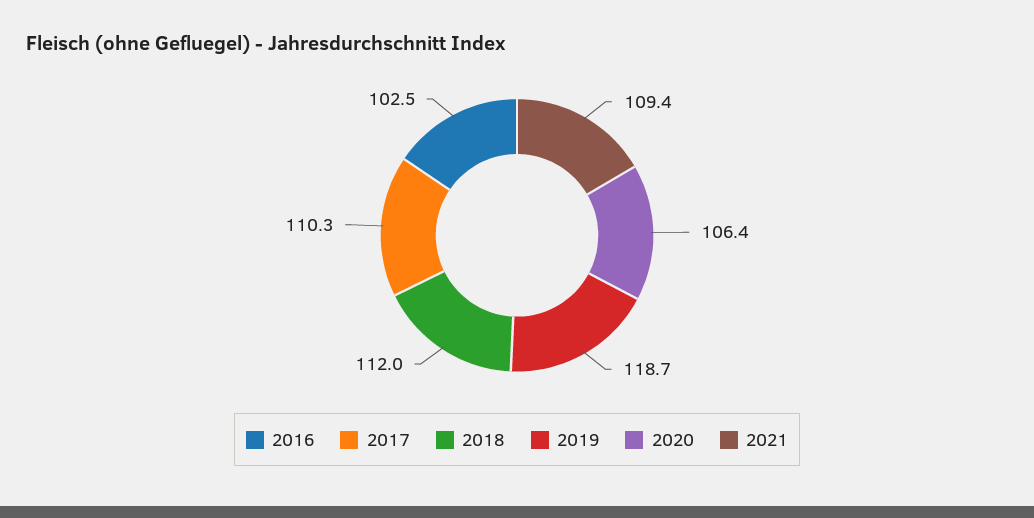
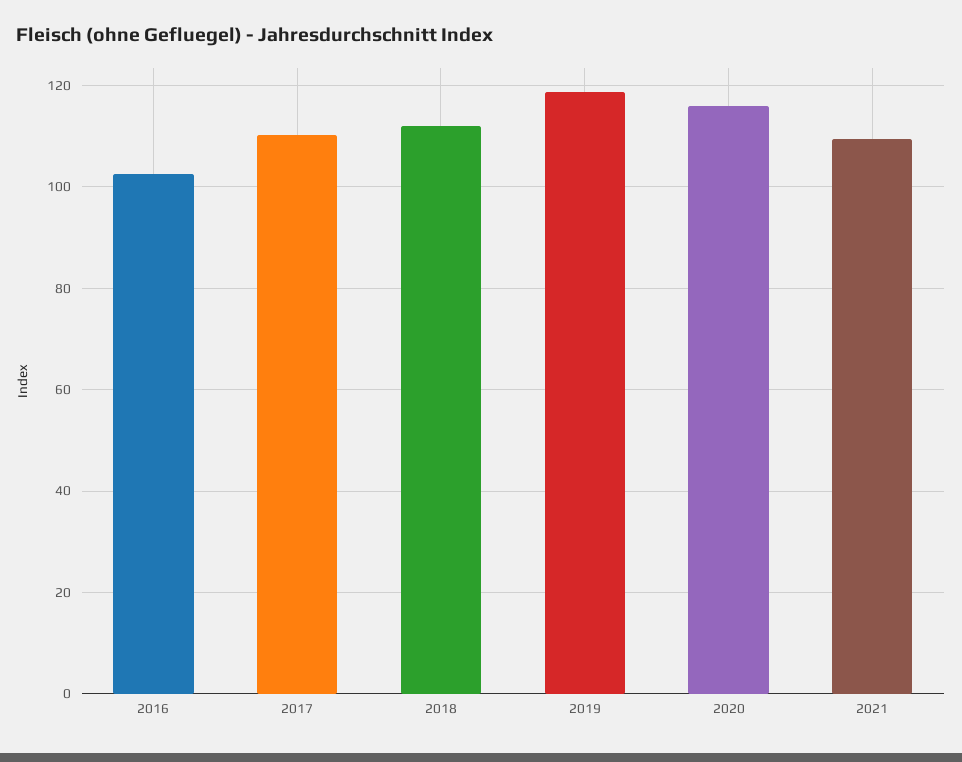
2020: 106.4 -> 116

